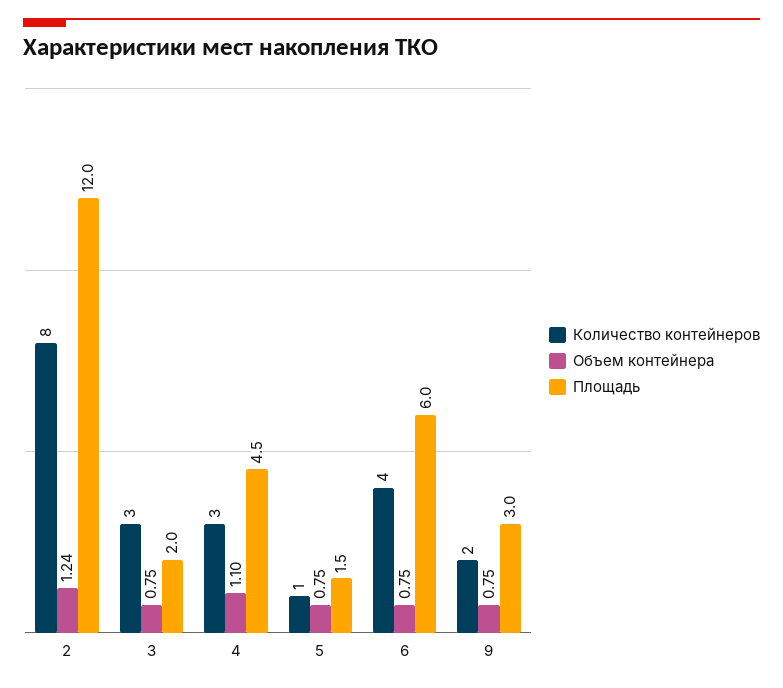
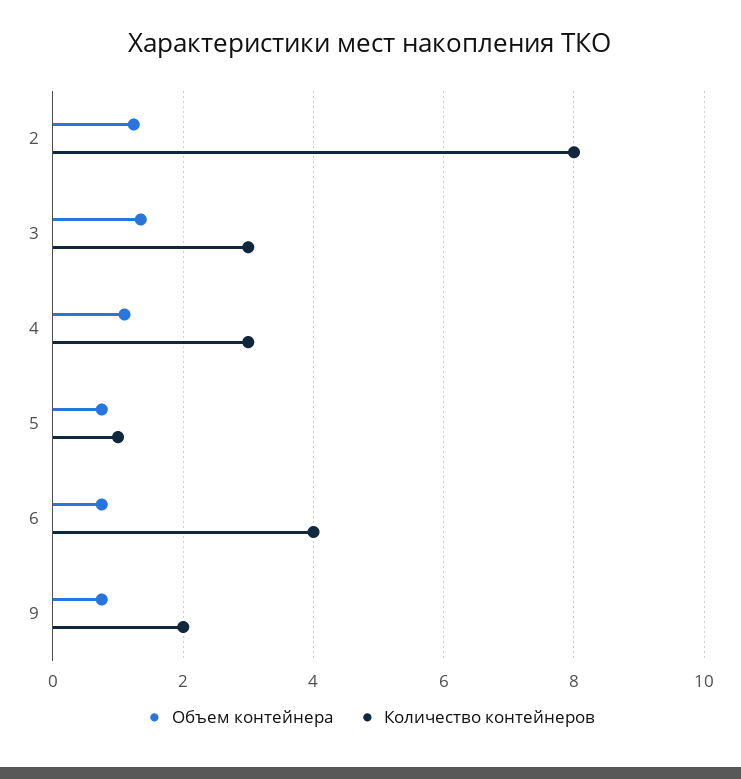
Площадь, 2: 12 -> none
Объем контейнера, 3: 0.75 -> 1.4
Площадь, 3: 2 -> none
Площадь, 4: 4.5 -> none
Площадь, 5: 1.5 -> none
Площадь, 6: 6 -> none
Площадь, 9: 3 -> none

